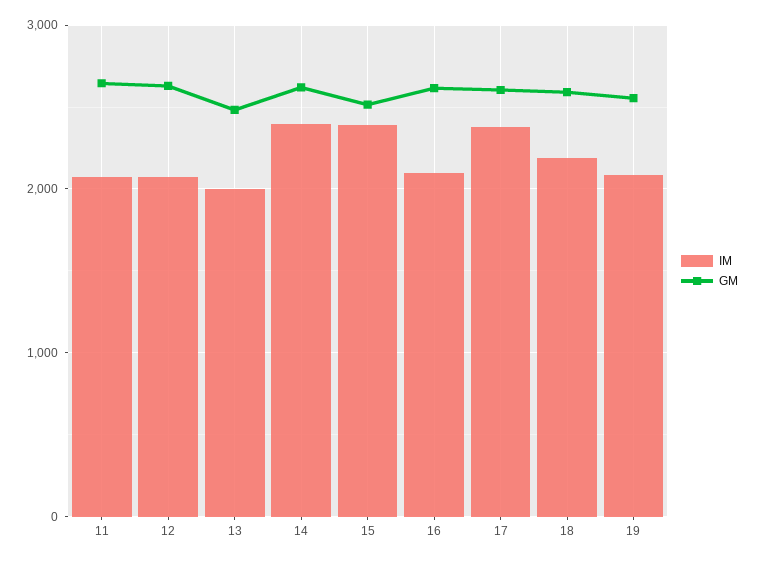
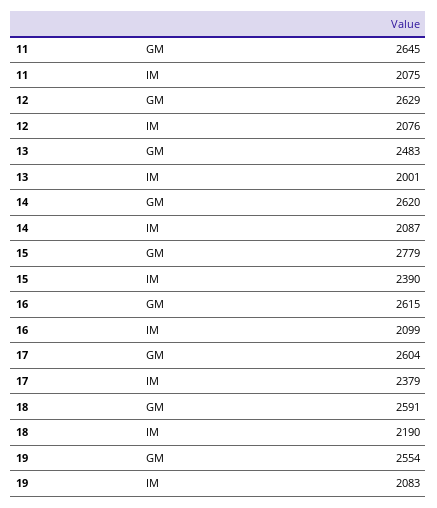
IM, 14: 2400 -> 2087
GM, 15: 2500 -> 2779

